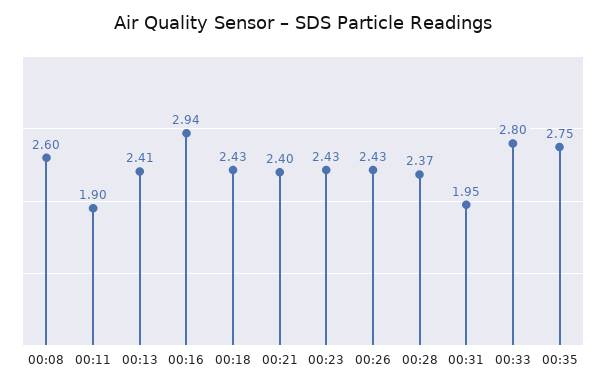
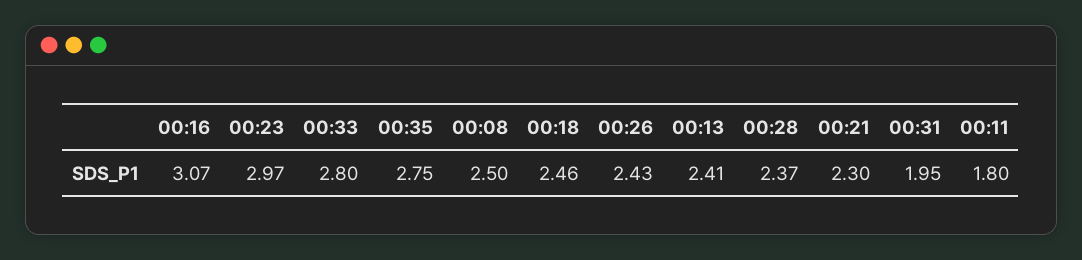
00:08: 2.6 -> 2.5
00:11: 1.9 -> 1.8
00:16: 2.94 -> 3.07
00:18: 2.43 -> 2.46
00:21: 2.4 -> 2.3
00:23: 2.43 -> 2.97

